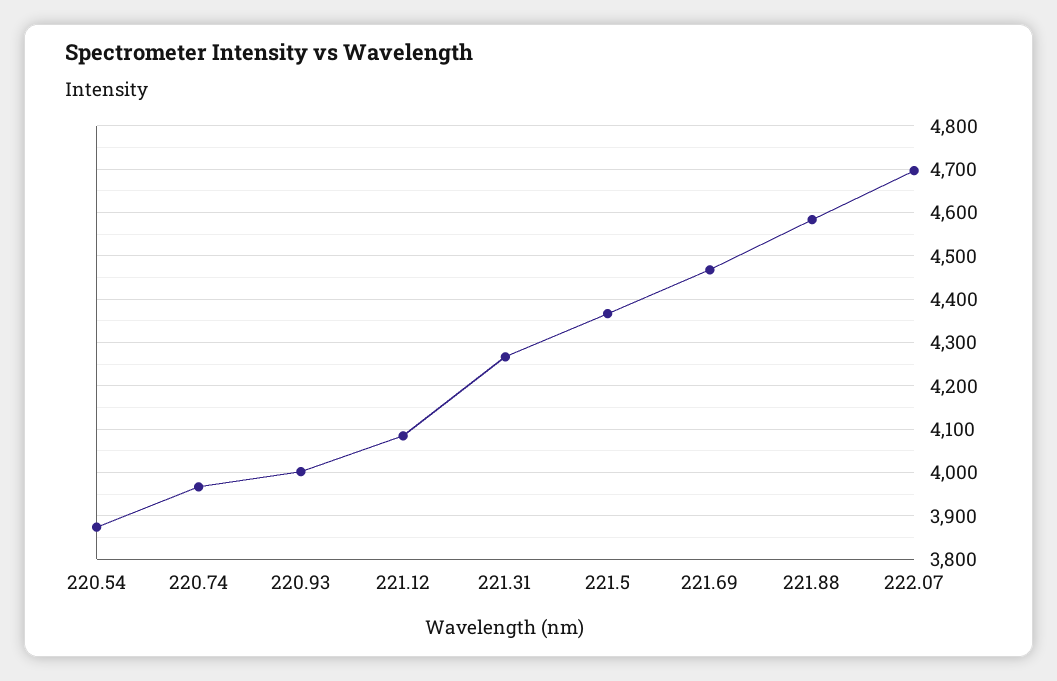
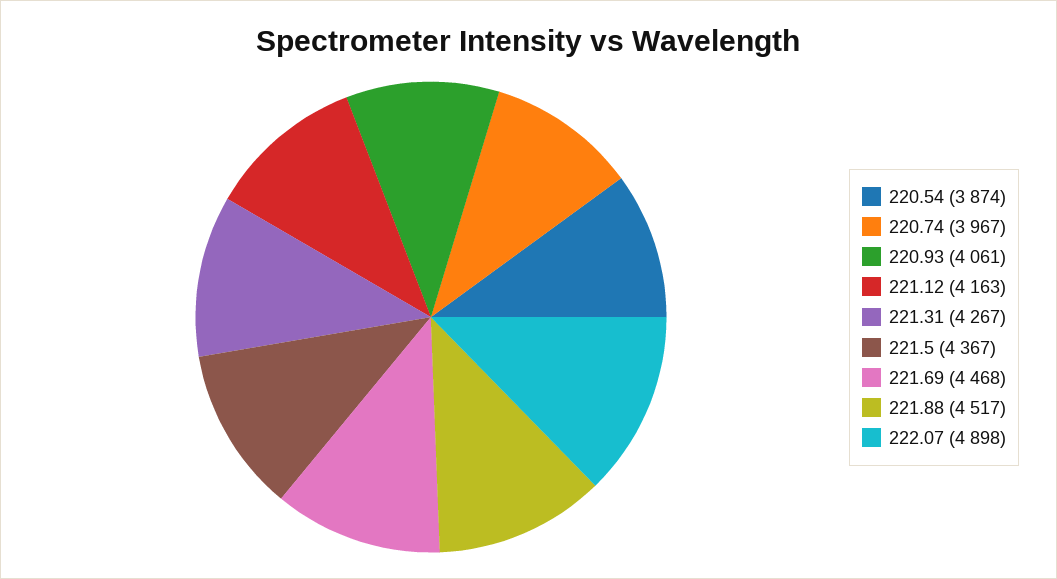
220.93: 4000 -> 4061
221.12: 4080 -> 4163
221.88: 4580 -> 4517
222.07: 4700 -> 4898

